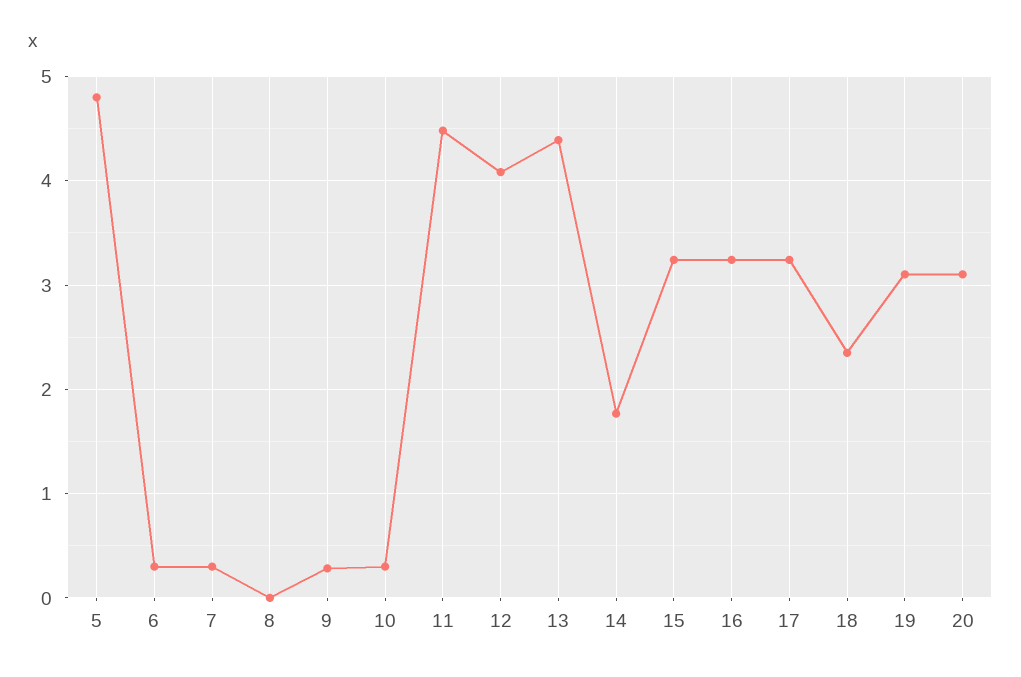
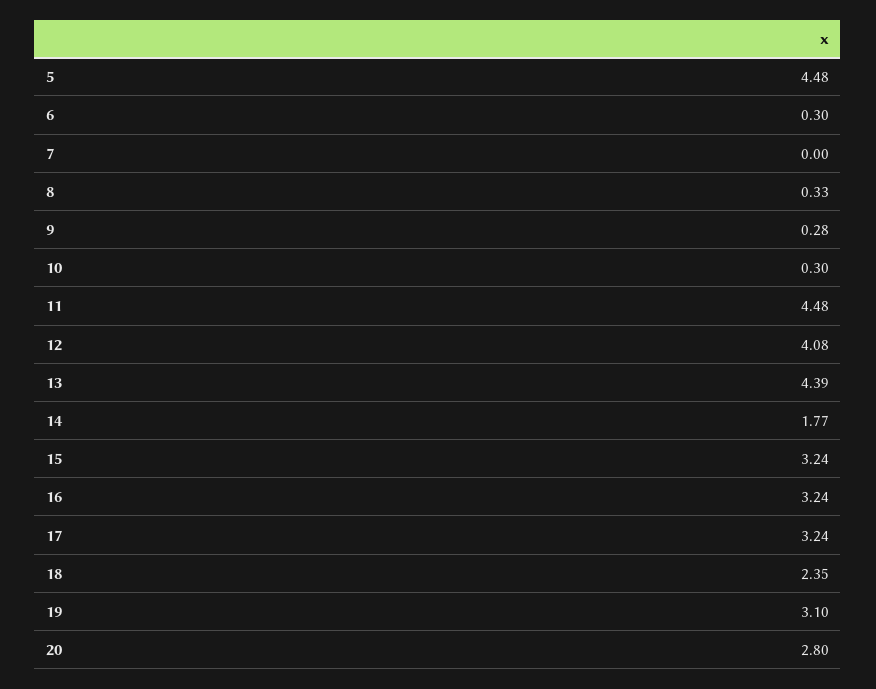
5: 4.8 -> 4.48
7: 0.3 -> 0
8: 0 -> 0.33
20: 3.1 -> 2.8

